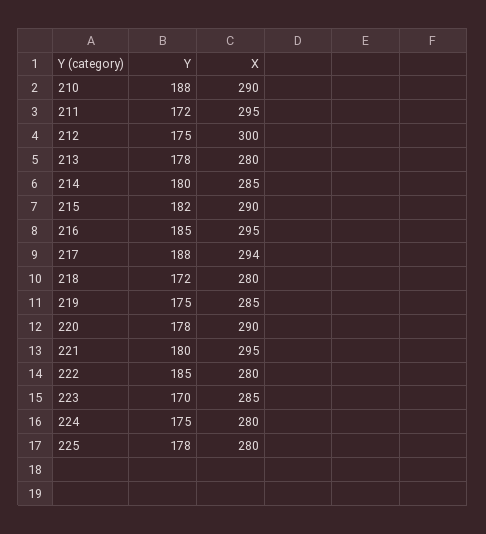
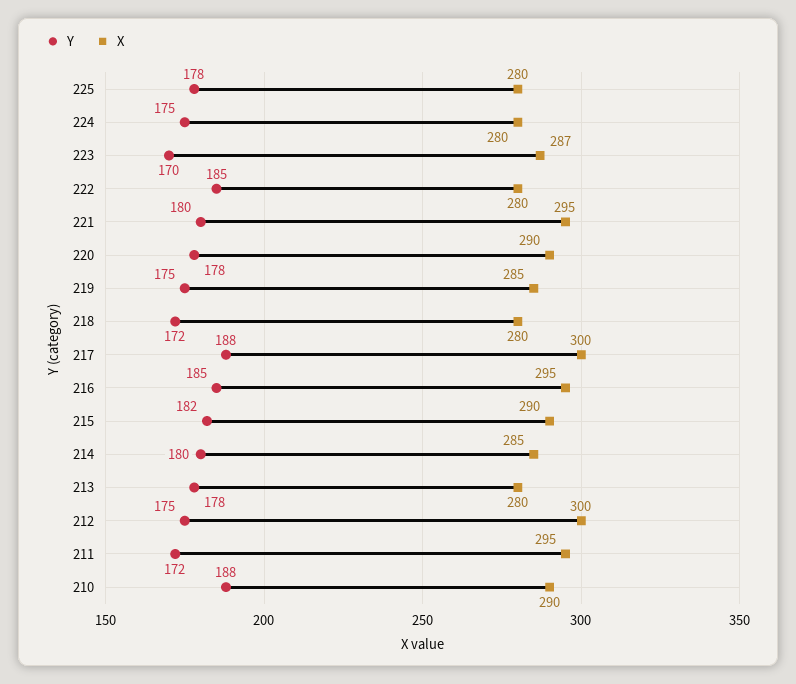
X, 217: 294 -> 300
X, 223: 285 -> 287

